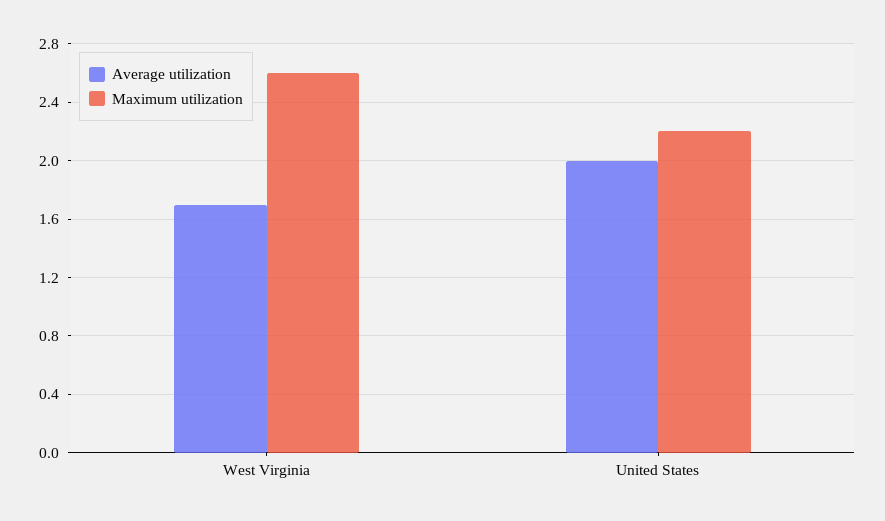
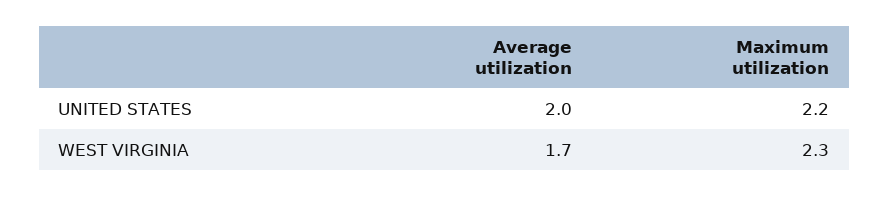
Maximum utilization, West Virginia: 2.6 -> 2.3

